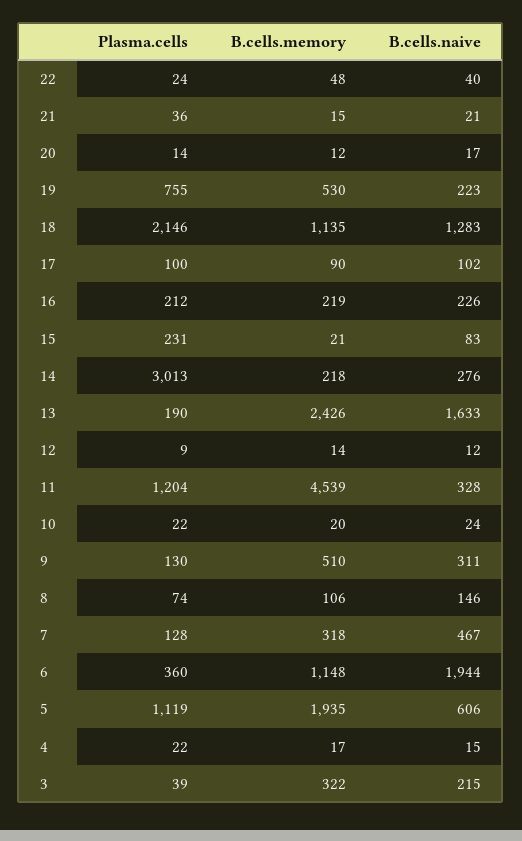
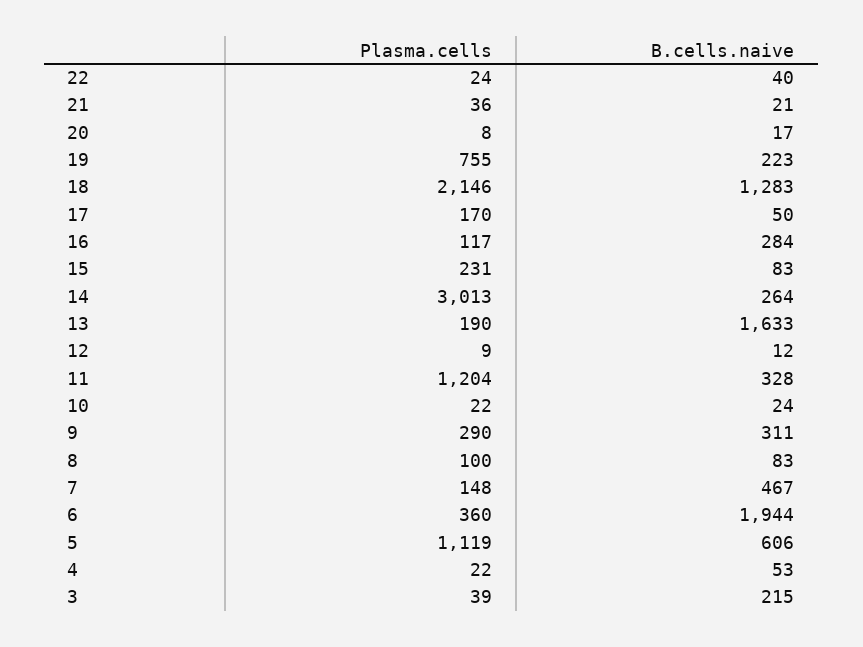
B.cells.memory, 22: 48 -> none
B.cells.memory, 21: 15 -> none
Plasma.cells, 20: 14 -> 8
B.cells.memory, 20: 12 -> none
B.cells.memory, 19: 530 -> none
B.cells.memory, 18: 1135 -> none
Plasma.cells, 17: 100 -> 170
B.cells.memory, 17: 90 -> none
B.cells.naive, 17: 102 -> 50
Plasma.cells, 16: 212 -> 117
B.cells.memory, 16: 219 -> none
B.cells.naive, 16: 226 -> 284
B.cells.memory, 15: 21 -> none
B.cells.memory, 14: 218 -> none
B.cells.naive, 14: 276 -> 264
B.cells.memory, 13: 2426 -> none
B.cells.memory, 12: 14 -> none
B.cells.memory, 11: 4539 -> none
B.cells.memory, 10: 20 -> none
Plasma.cells, 9: 130 -> 290
B.cells.memory, 9: 510 -> none
Plasma.cells, 8: 74 -> 100
B.cells.memory, 8: 106 -> none
B.cells.naive, 8: 146 -> 83
Plasma.cells, 7: 128 -> 148
B.cells.memory, 7: 318 -> none
B.cells.memory, 6: 1148 -> none
B.cells.memory, 5: 1935 -> none
B.cells.memory, 4: 17 -> none
B.cells.naive, 4: 15 -> 53
B.cells.memory, 3: 322 -> none

